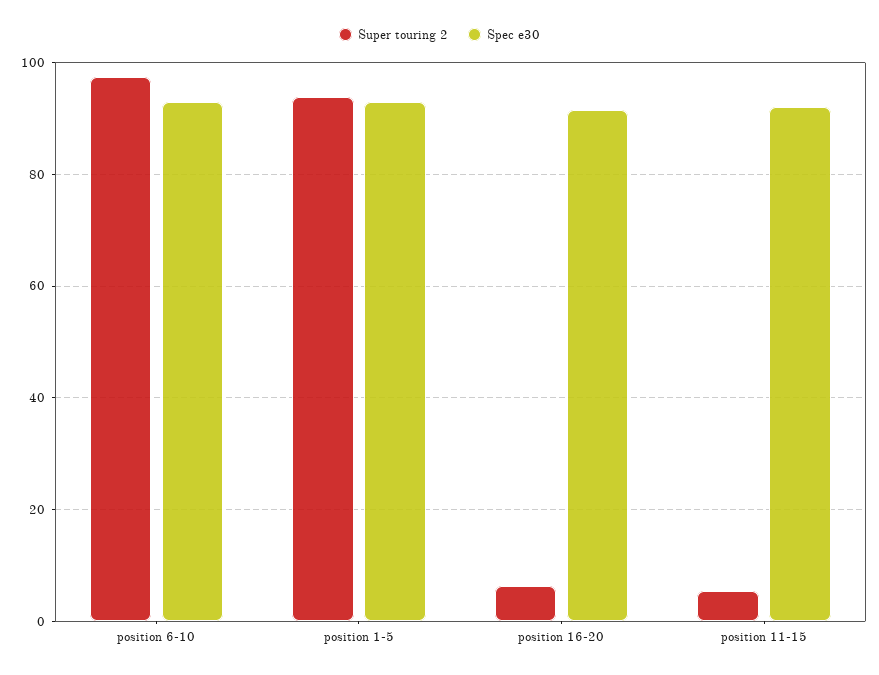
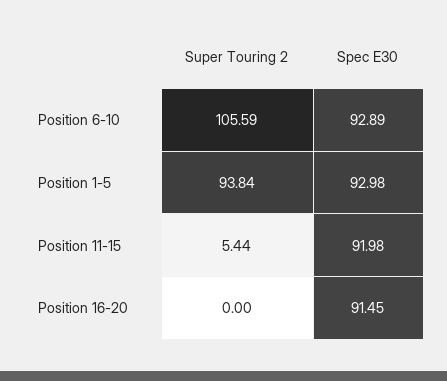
Super touring 2, position 6-10: 98 -> 105.59
Super touring 2, position 16-20: 6 -> 0

